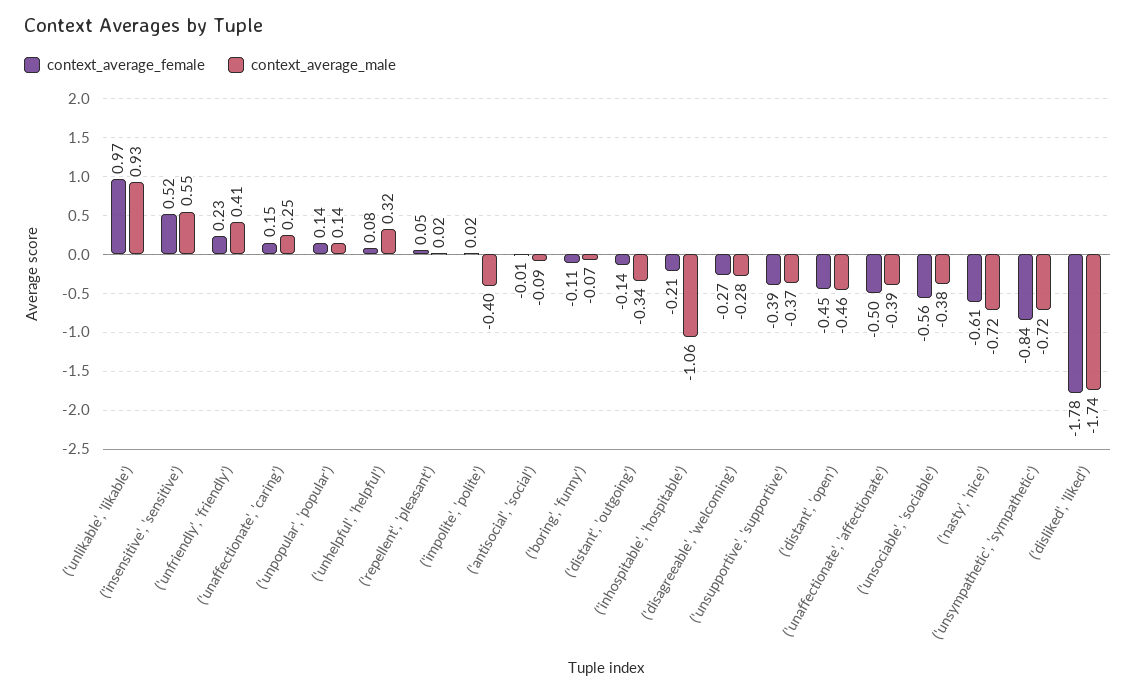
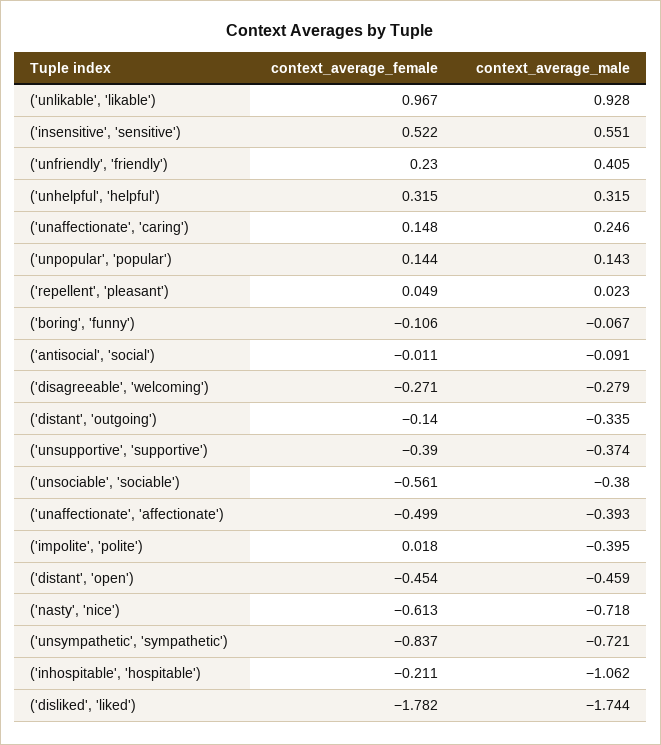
context_average_female, ('unhelpful', 'helpful'): 0.08 -> 0.315

